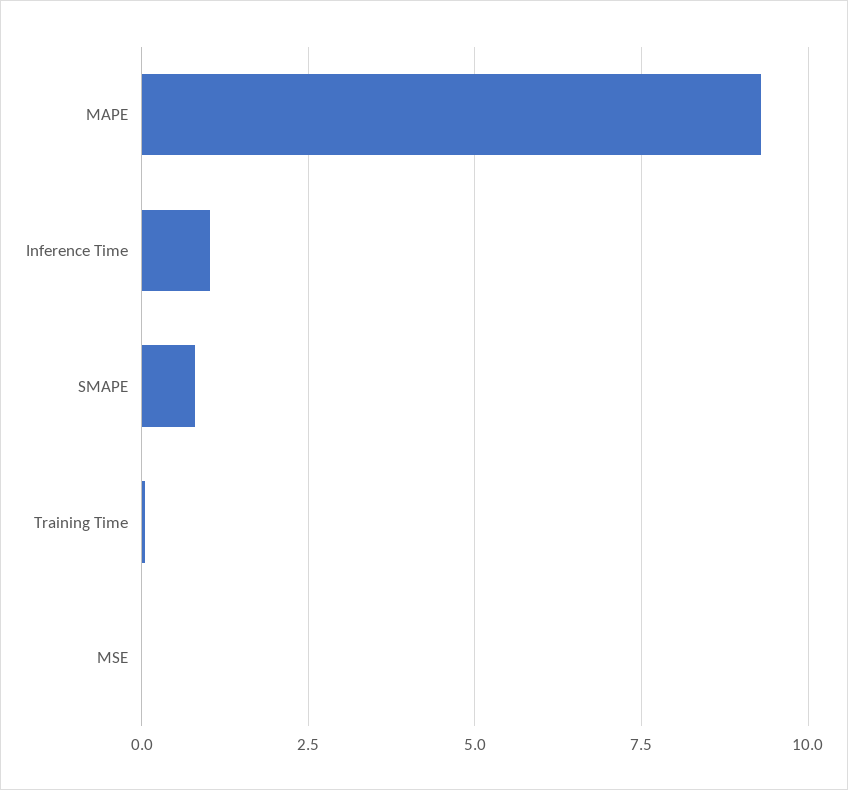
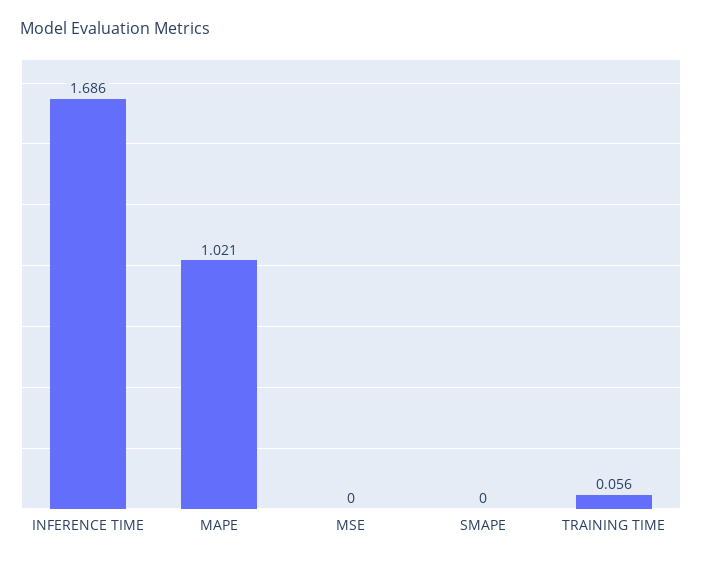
MAPE: 9.25 -> 1.021
Inference Time: 1 -> 1.686
SMAPE: 0.75 -> 0

